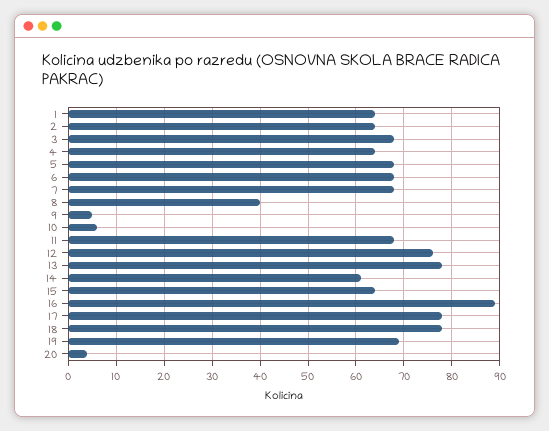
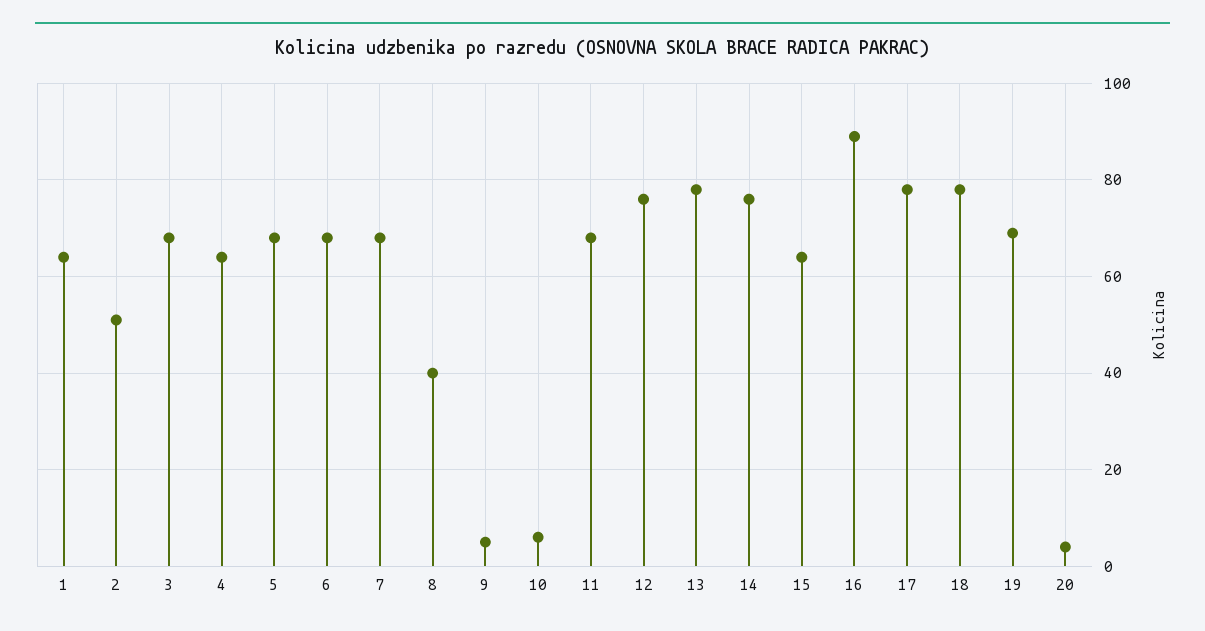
2: 65 -> 50
14: 60 -> 75

